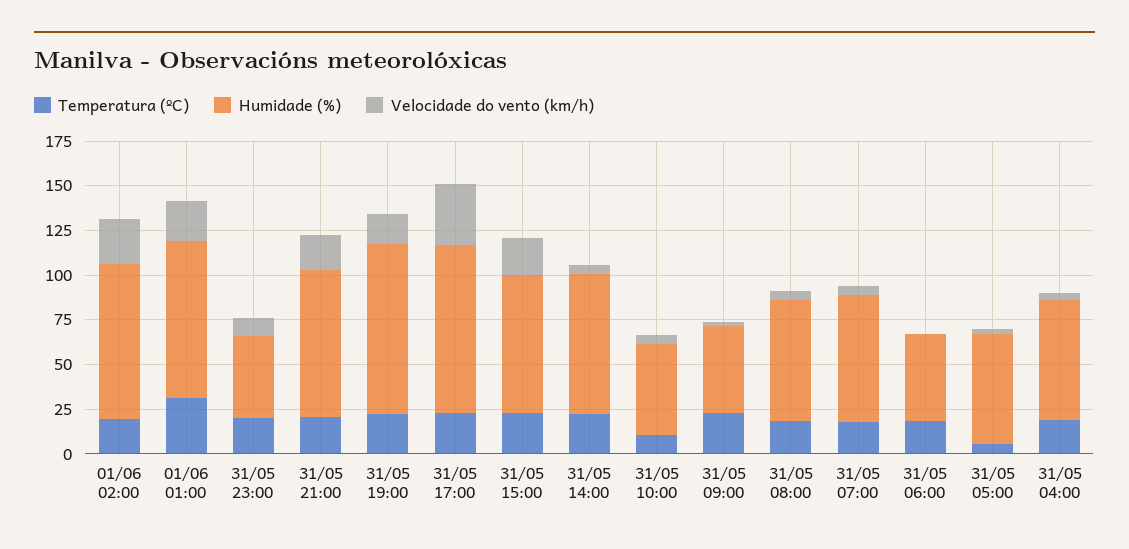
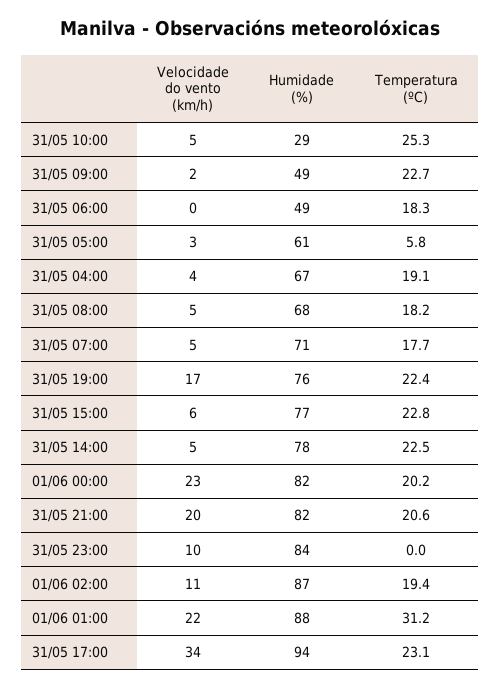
Velocidade do vento (km/h), 01/06 02:00: 25 -> 11
Temperatura (ºC), 31/05 23:00: 20 -> 0
Humidade (%), 31/05 23:00: 45 -> 84
Humidade (%), 31/05 19:00: 95 -> 76
Velocidade do vento (km/h), 31/05 15:00: 20 -> 6
Temperatura (ºC), 31/05 10:00: 10 -> 25.3
Humidade (%), 31/05 10:00: 50 -> 29
Velocidade do vento (km/h), 01/06 00:00: none -> 23
Humidade (%), 01/06 00:00: none -> 82
Temperatura (ºC), 01/06 00:00: none -> 20.2

